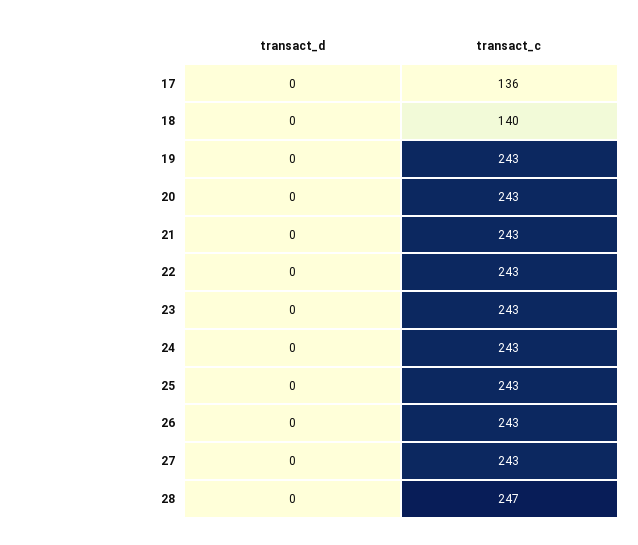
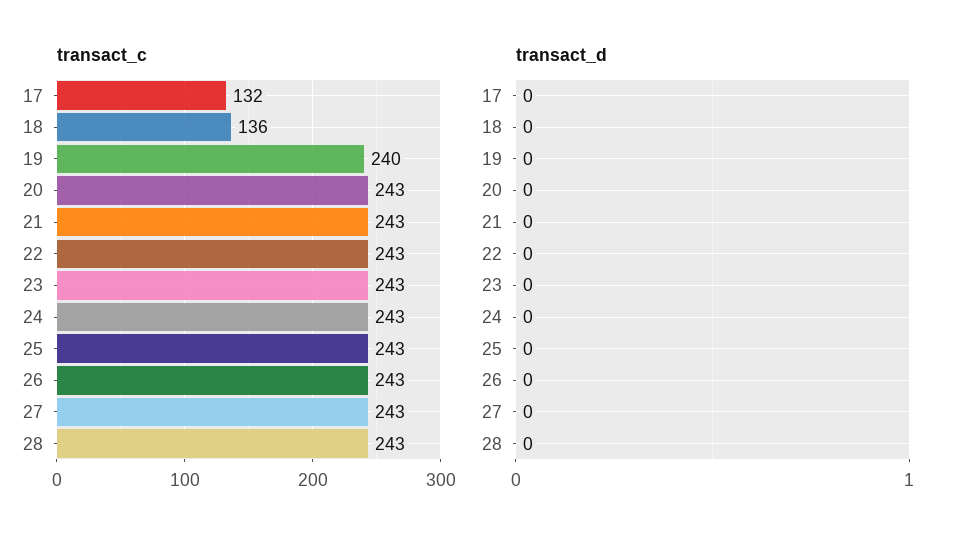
transact_c, 17: 136 -> 132
transact_c, 18: 140 -> 136
transact_c, 19: 243 -> 240
transact_c, 28: 247 -> 243

